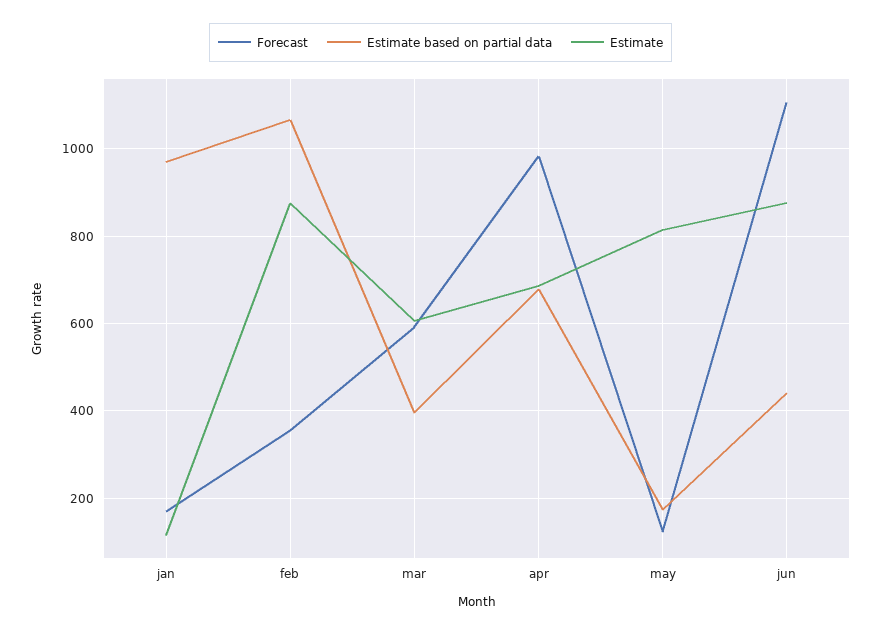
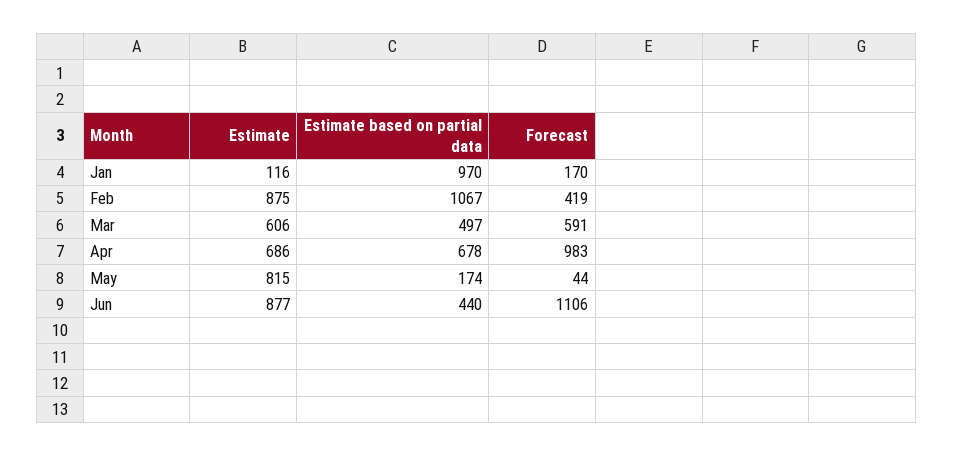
Forecast, feb: 360 -> 419
Estimate based on partial data, mar: 400 -> 497
Forecast, may: 120 -> 44

